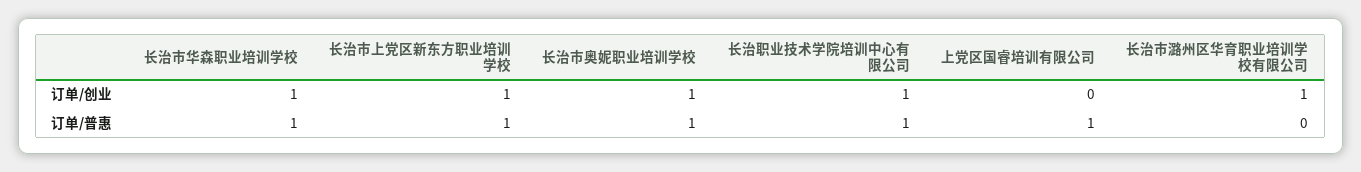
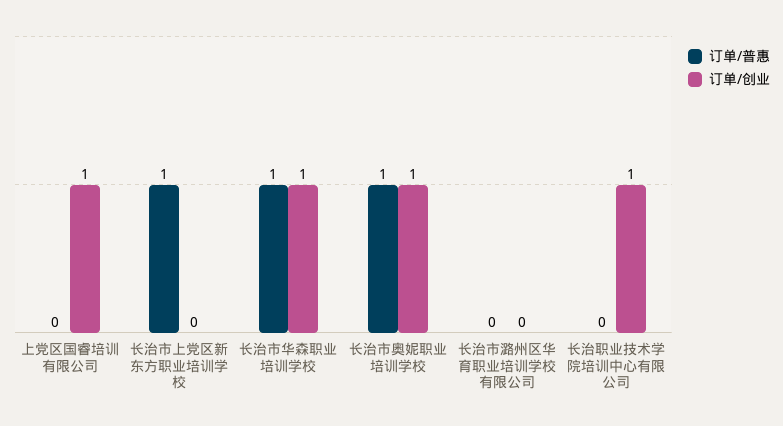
订单/创业, 长治市上党区新东方职业培训学校: 1 -> 0
订单/创业, 上党区国睿培训有限公司: 0 -> 1
订单/创业, 长治市潞州区华育职业培训学校有限公司: 1 -> 0
订单/普惠, 长治职业技术学院培训中心有限公司: 1 -> 0
订单/普惠, 上党区国睿培训有限公司: 1 -> 0

